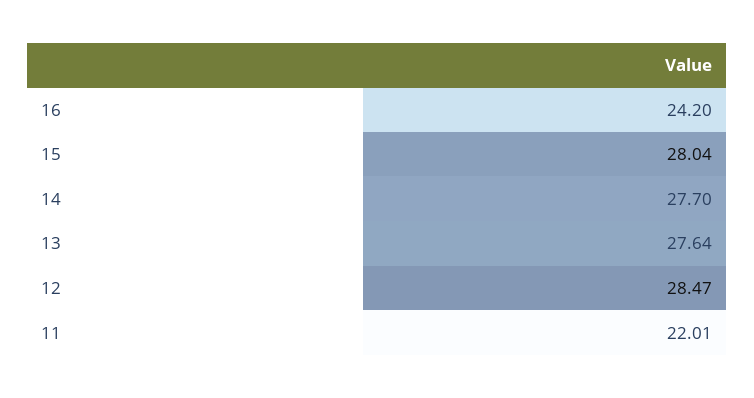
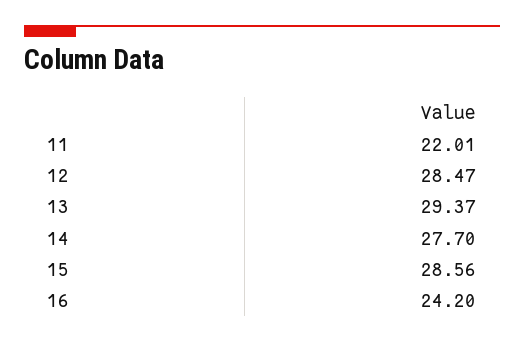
15: 28.04 -> 28.56
13: 27.64 -> 29.37

